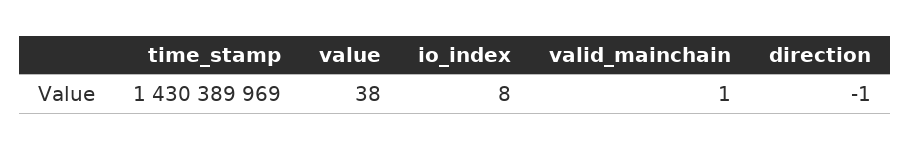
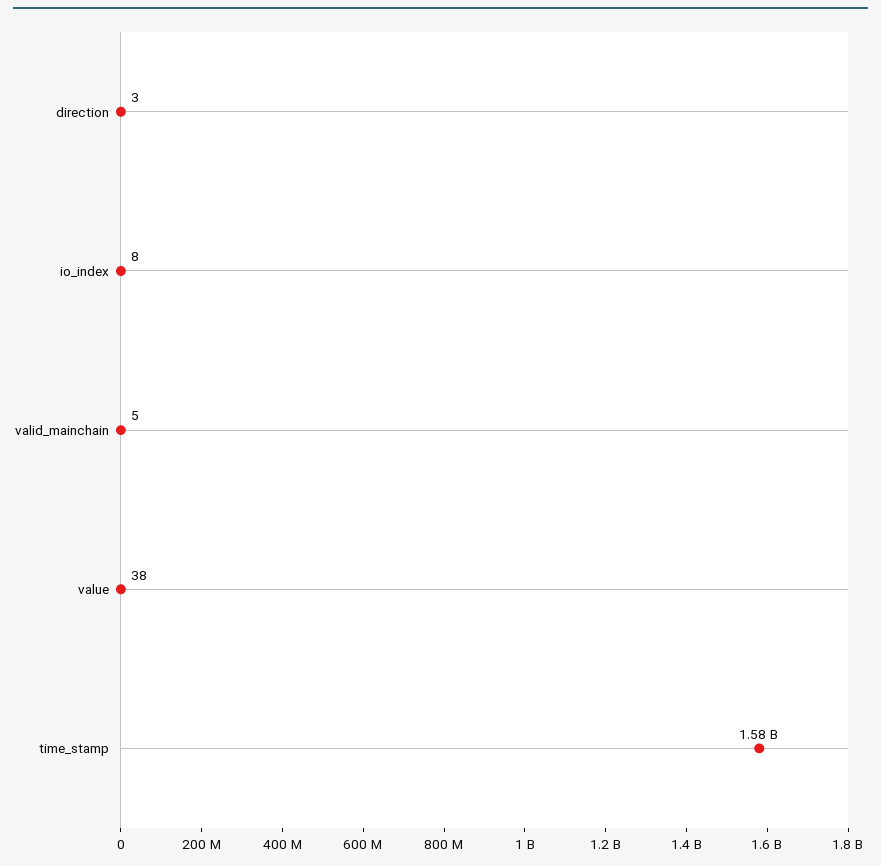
time_stamp: 1430389969 -> 1580000000
valid_mainchain: 1 -> 5
direction: -1 -> 3

